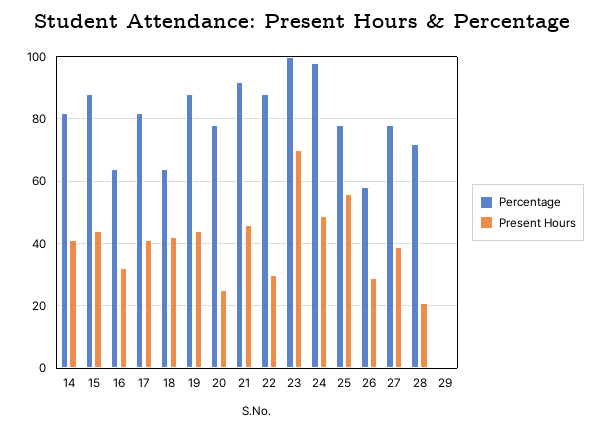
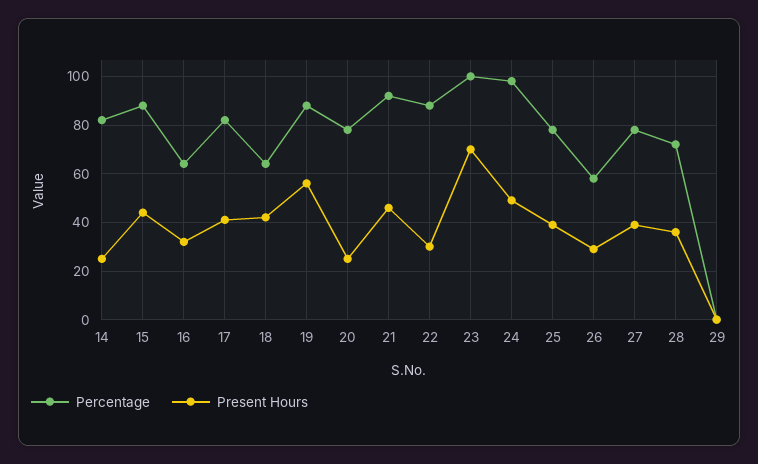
Present Hours, 14: 40 -> 25
Present Hours, 19: 45 -> 55
Present Hours, 25: 55 -> 40
Present Hours, 28: 20 -> 35

